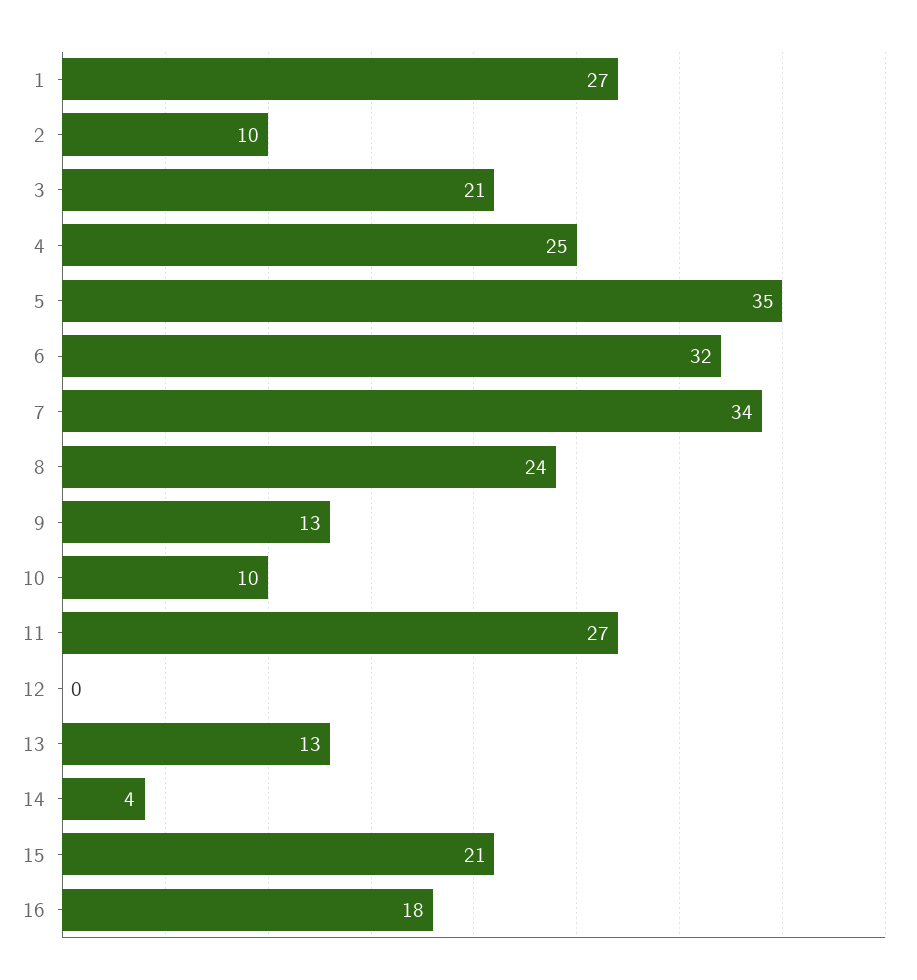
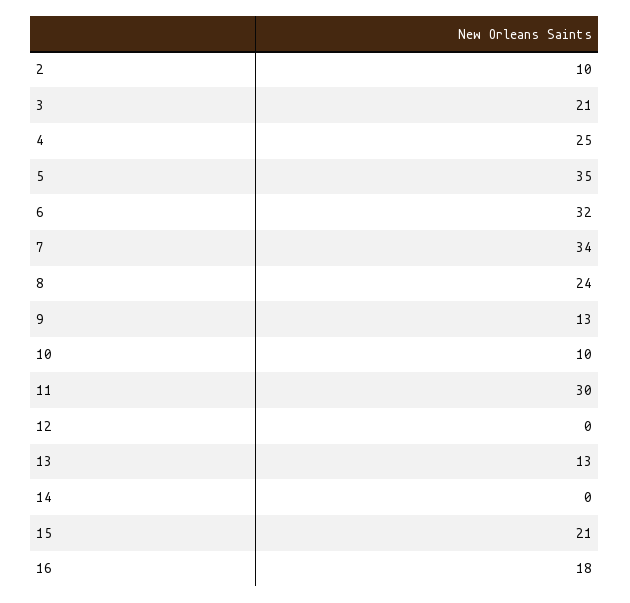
1: 27 -> none
11: 27 -> 30
14: 4 -> 0

